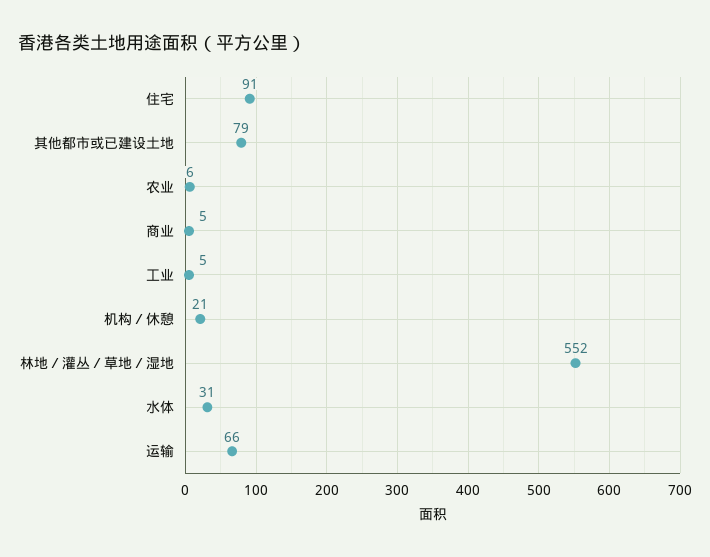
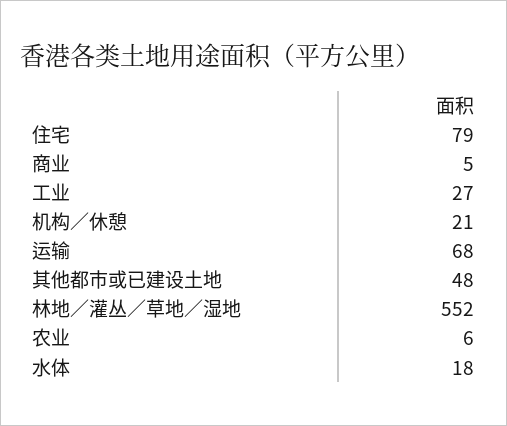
住宅: 91 -> 79
其他都市或已建设土地: 79 -> 48
工业: 5 -> 27
水体: 31 -> 18
运输: 66 -> 68

